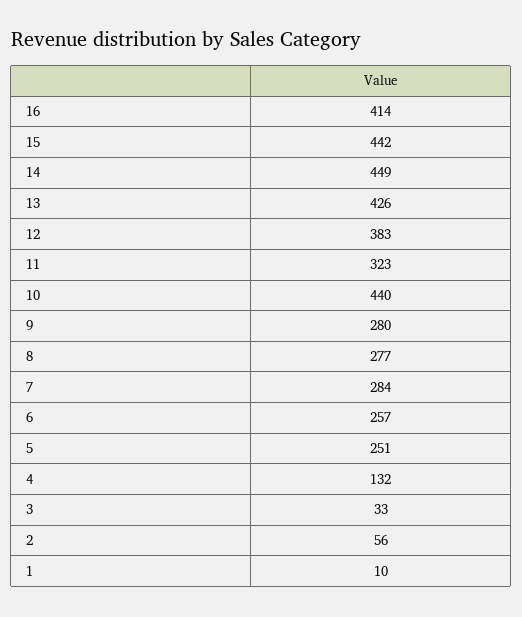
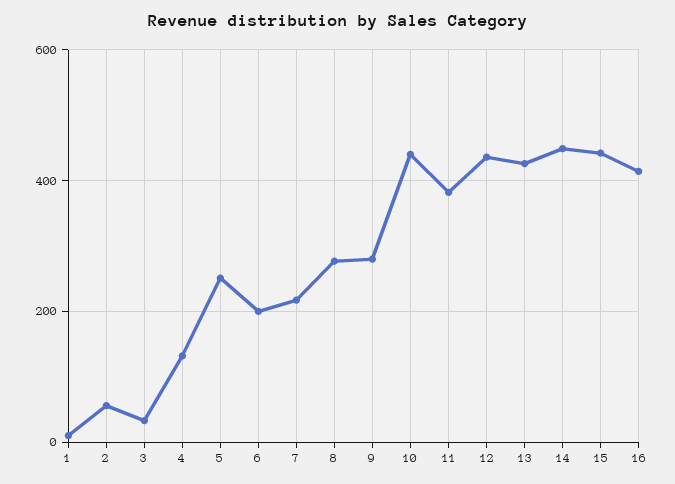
12: 383 -> 440
11: 323 -> 380
7: 284 -> 220
6: 257 -> 200

